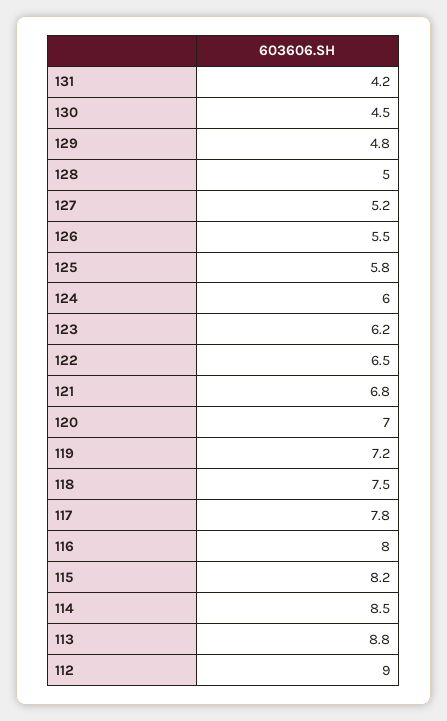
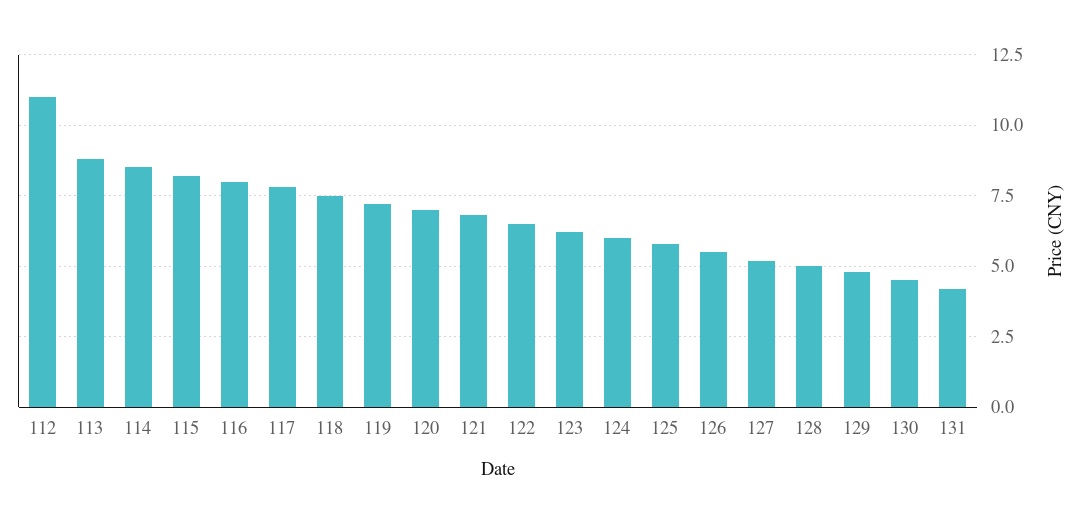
112: 9 -> 11

